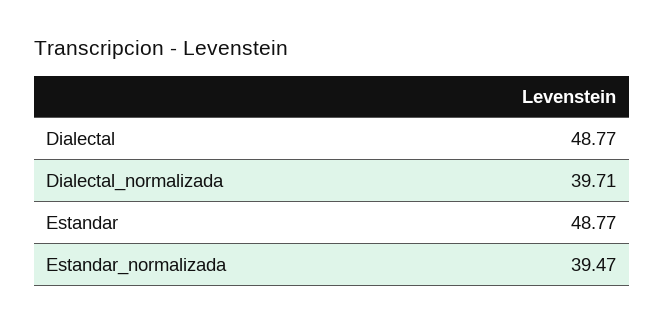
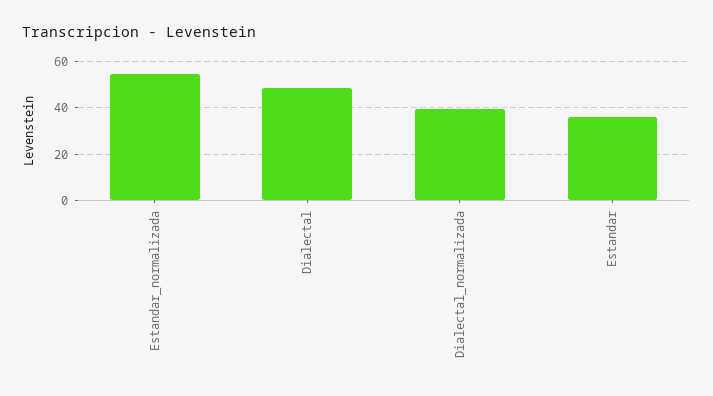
Estandar: 48.77 -> 35
Estandar_normalizada: 39.47 -> 55

